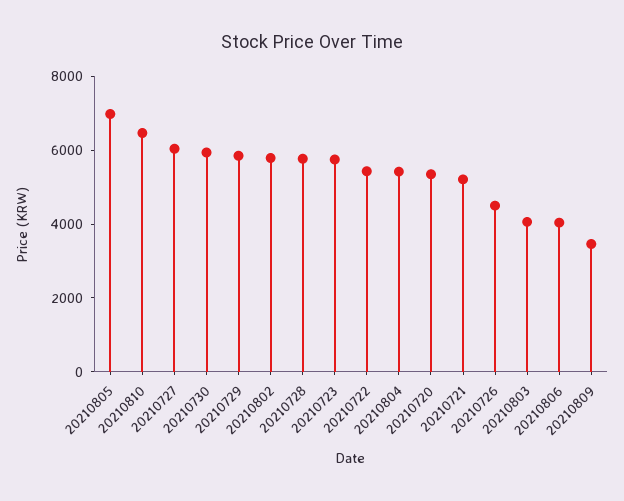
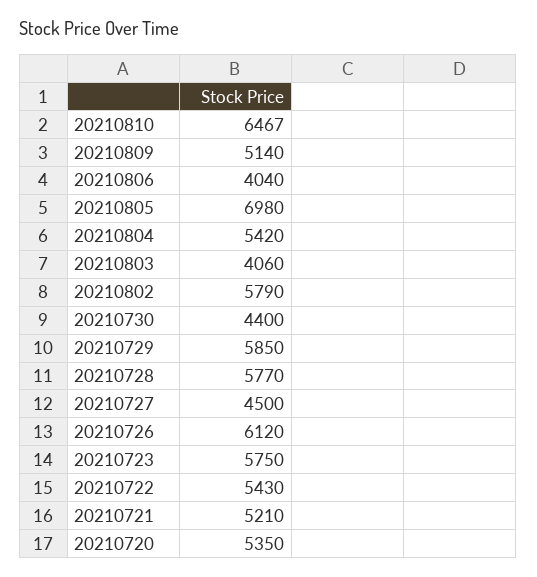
20210727: 6000 -> 4500
20210730: 6000 -> 4400
20210726: 4500 -> 6120
20210809: 3500 -> 5140

